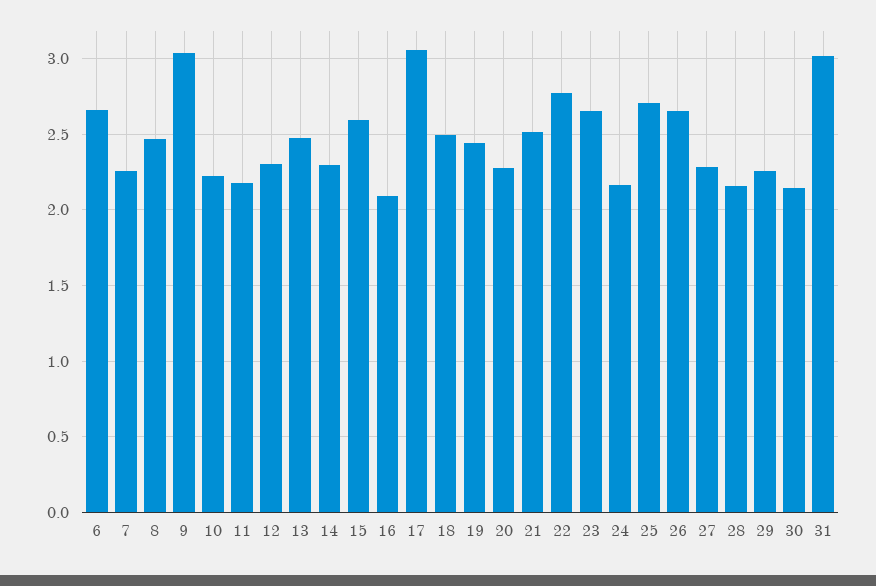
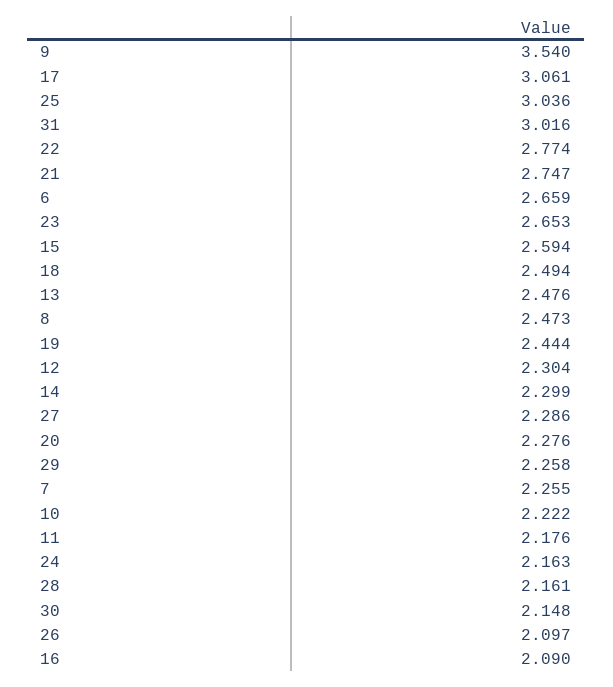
9: 3.05 -> 3.54
21: 2.5 -> 2.747
25: 2.7 -> 3.036
26: 2.65 -> 2.097

